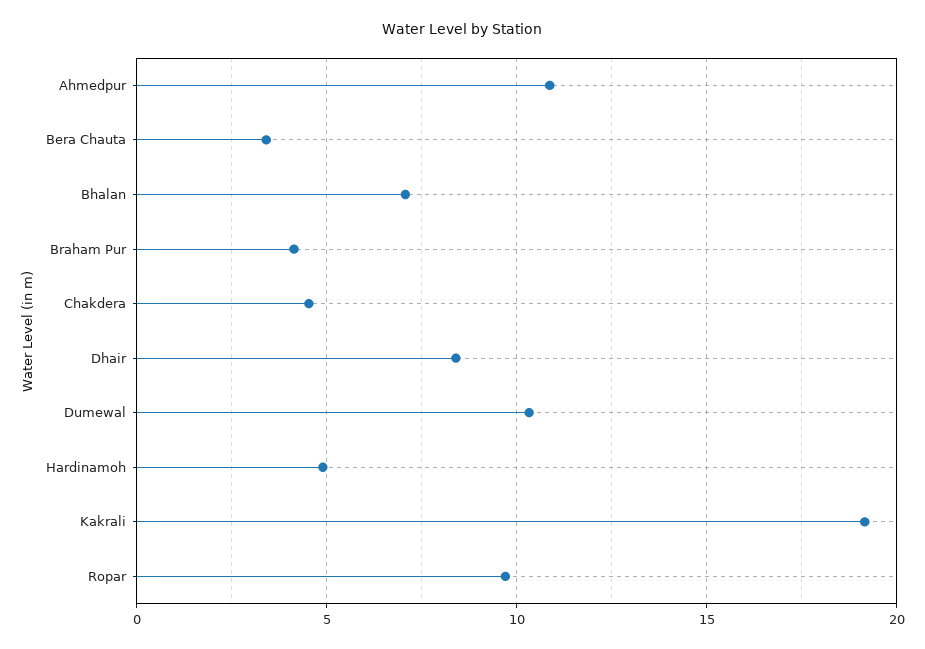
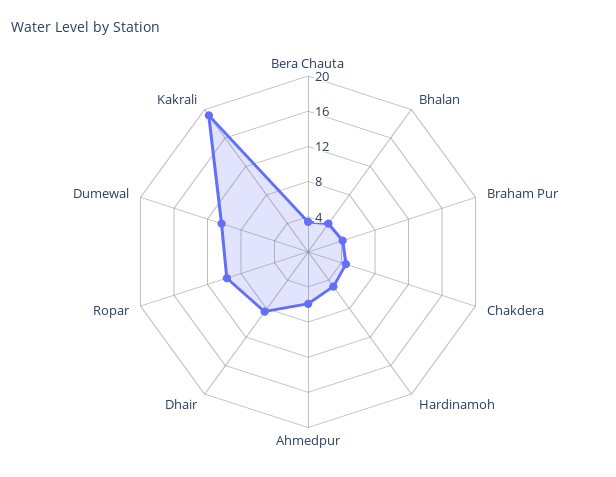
Ahmedpur: 11 -> 6
Bhalan: 7 -> 4

